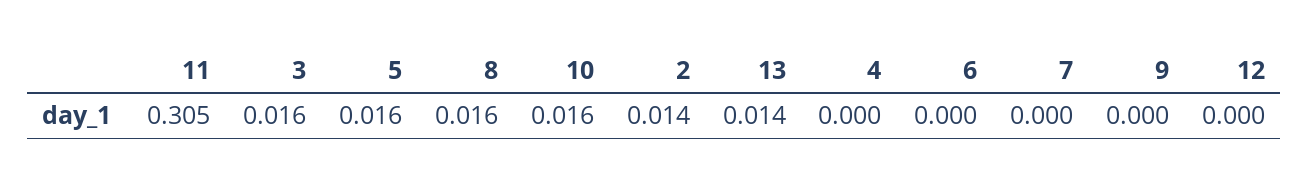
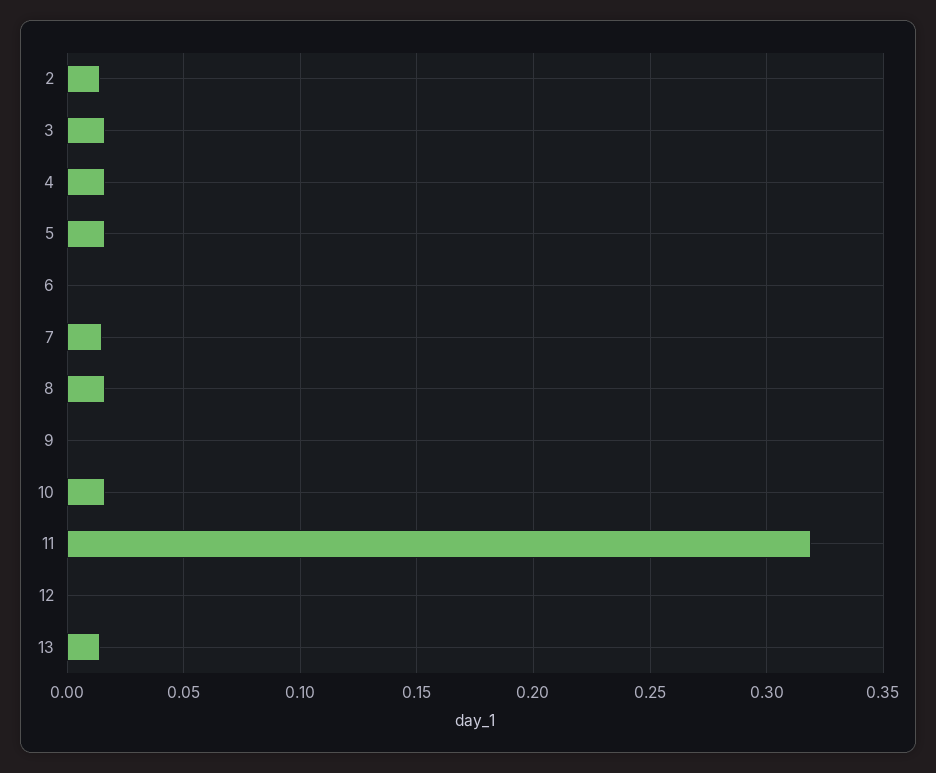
11: 0.305 -> 0.32
4: 0 -> 0.015
7: 0 -> 0.015

